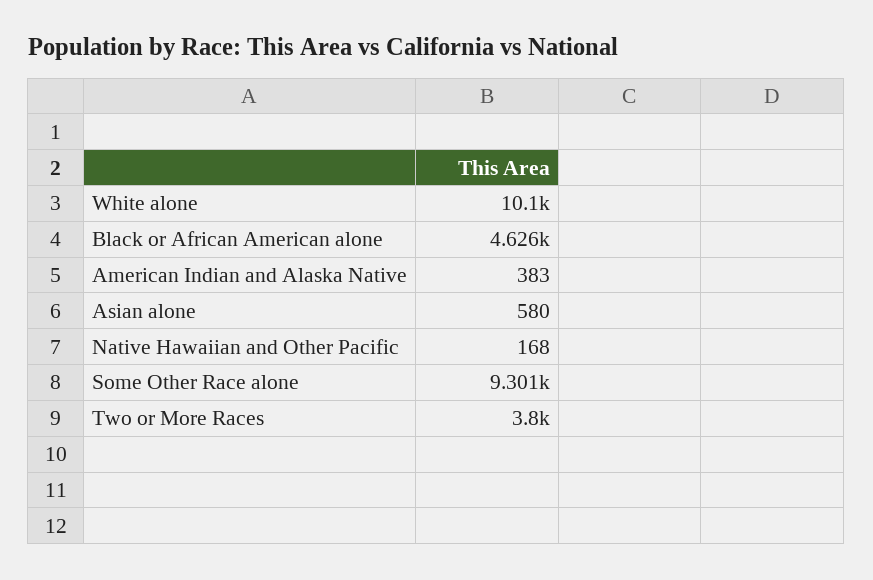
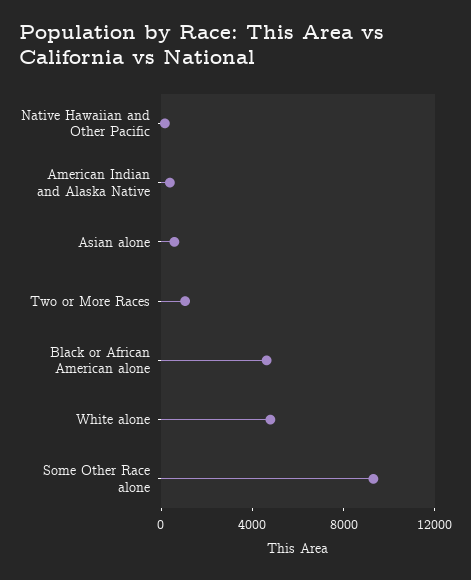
White alone: 10100 -> 5000
Two or More Races: 3800 -> 1000

